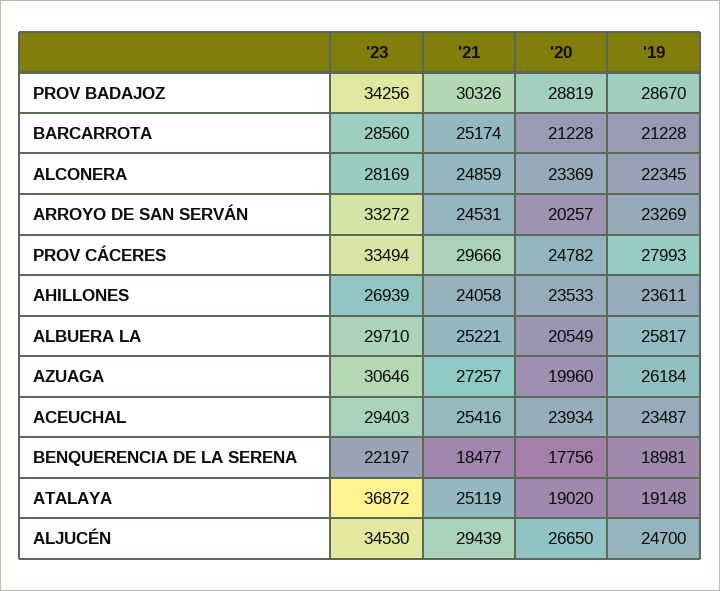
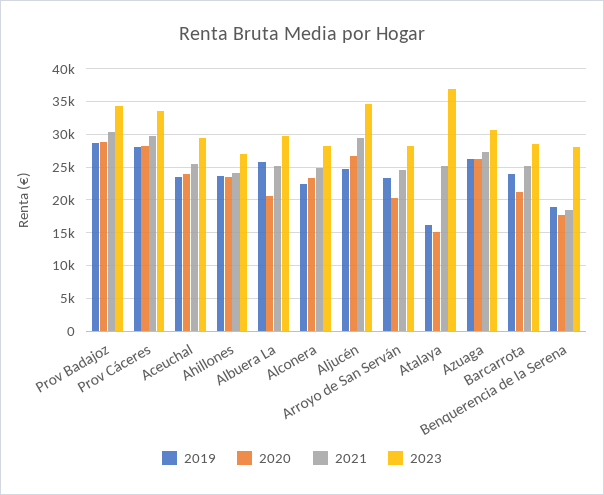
'19, BARCARROTA: 21228 -> 24000
'23, ARROYO DE SAN SERVÁN: 33272 -> 28000
'20, PROV CÁCERES: 24782 -> 28000
'20, AZUAGA: 19960 -> 26000
'23, BENQUERENCIA DE LA SERENA: 22197 -> 28000
'20, ATALAYA: 19020 -> 15000
'19, ATALAYA: 19148 -> 16000

